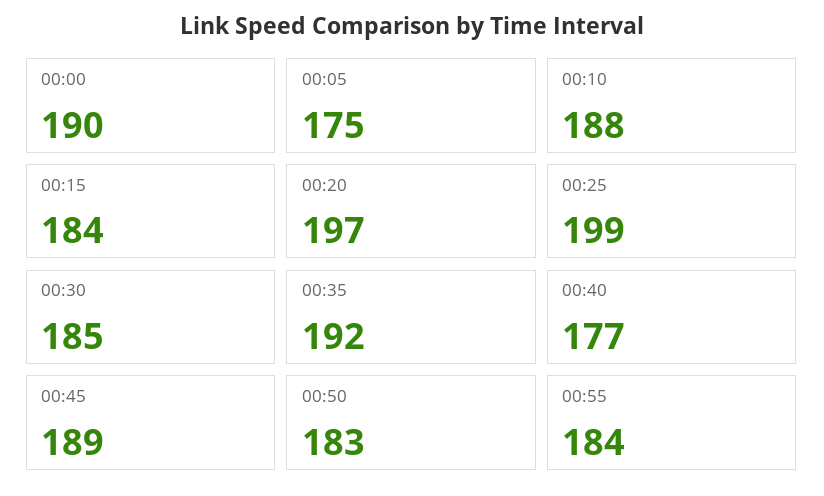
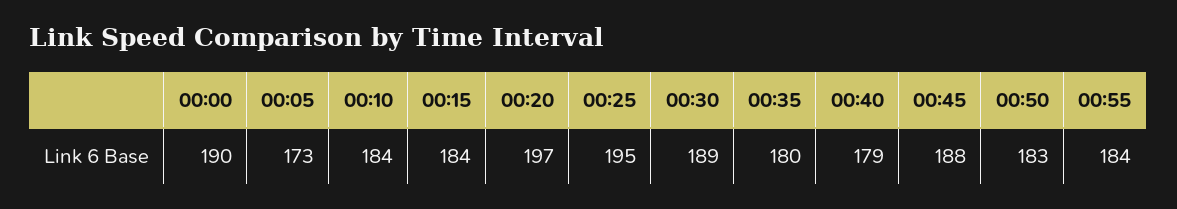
00:05: 175 -> 173
00:10: 188 -> 184
00:25: 199 -> 195
00:30: 185 -> 189
00:35: 192 -> 180
00:40: 177 -> 179
00:45: 189 -> 188

